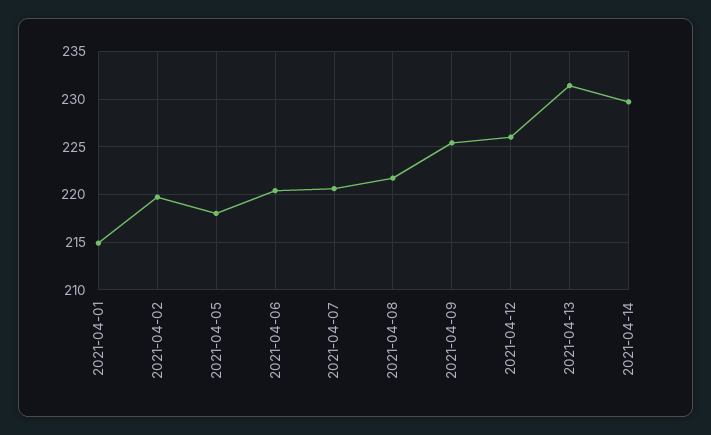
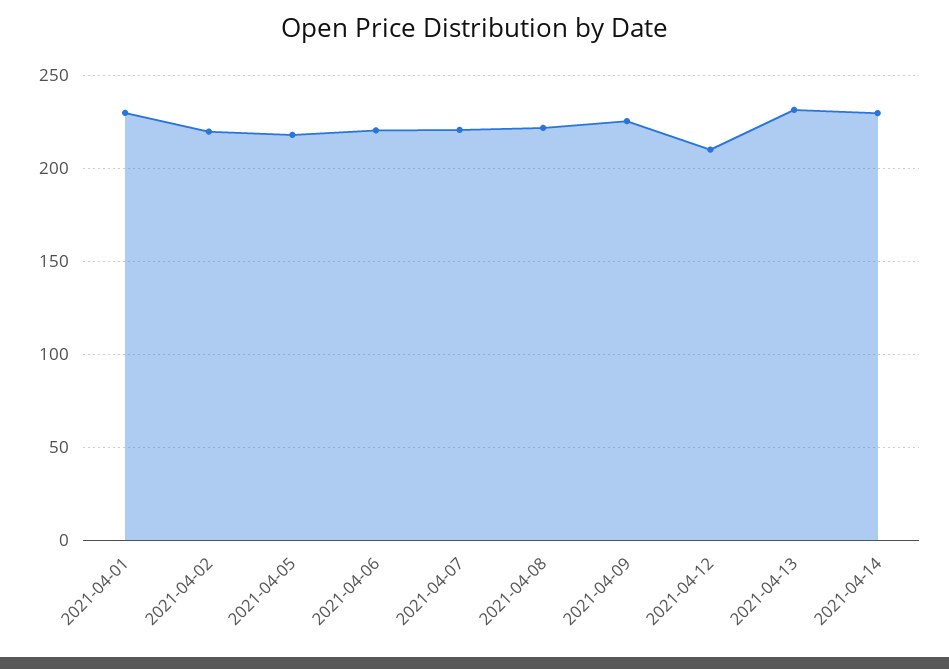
2021-04-01: 215 -> 230
2021-04-12: 226 -> 210

